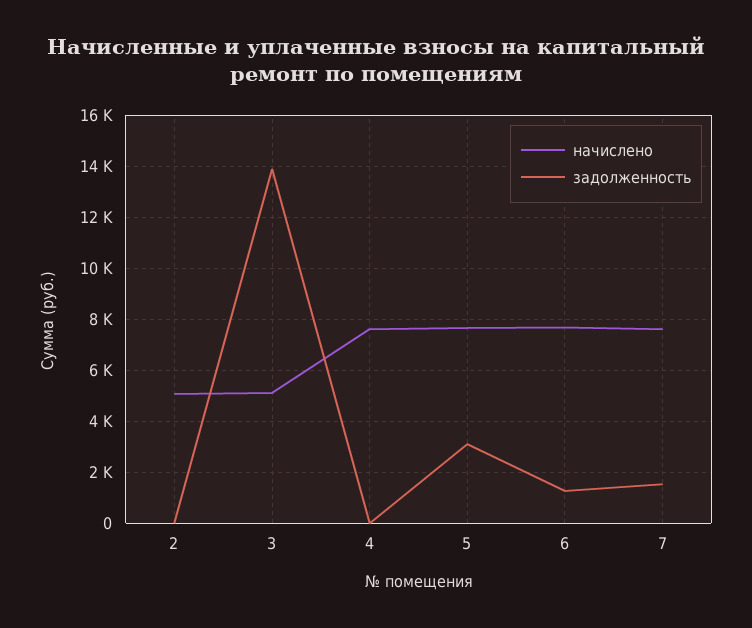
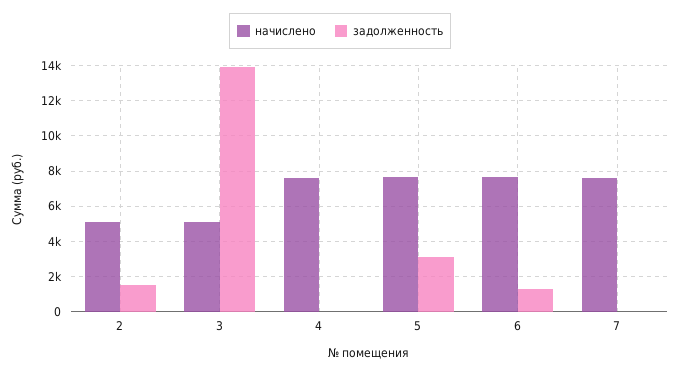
задолженность, 2: 0 -> 1500
задолженность, 7: 1500 -> 0

